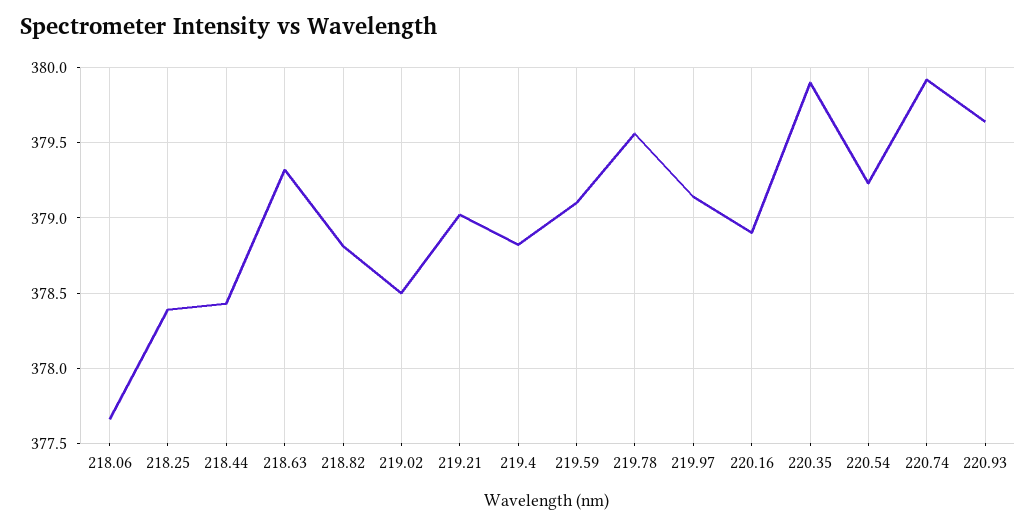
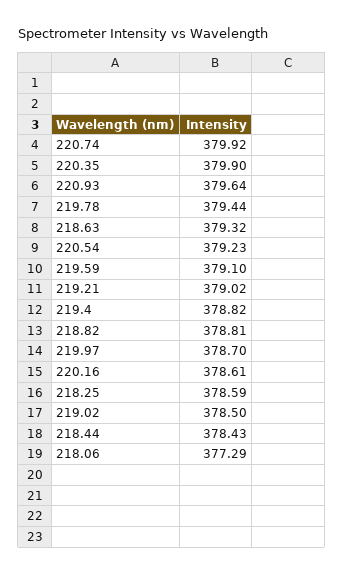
218.06: 377.65 -> 377.29
218.25: 378.4 -> 378.59
219.78: 379.55 -> 379.44
219.97: 379.15 -> 378.7
220.16: 378.9 -> 378.61

